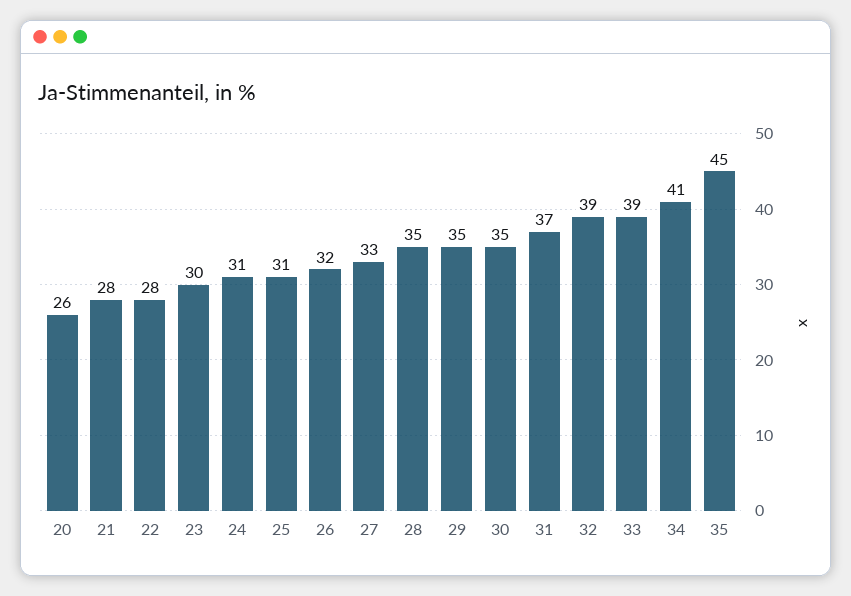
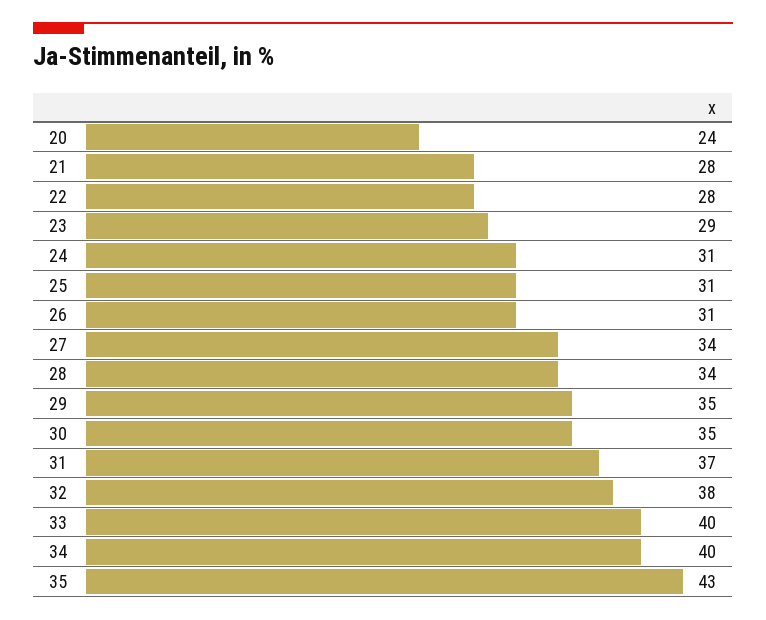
20: 26 -> 24
23: 30 -> 29
26: 32 -> 31
27: 33 -> 34
28: 35 -> 34
32: 39 -> 38
33: 39 -> 40
34: 41 -> 40
35: 45 -> 43

